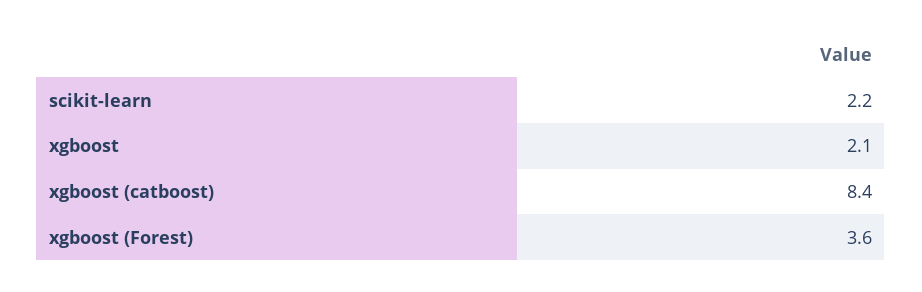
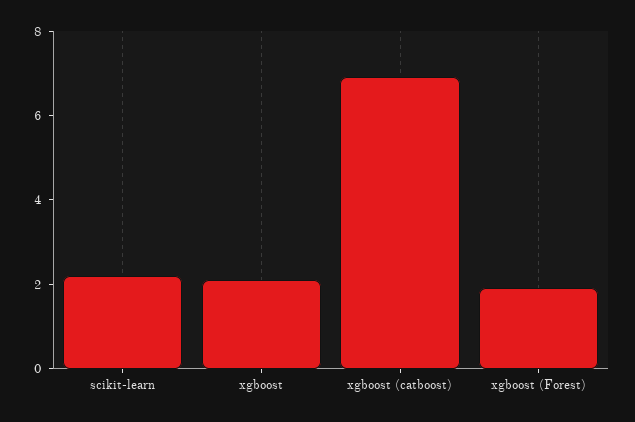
xgboost (catboost): 8.4 -> 7
xgboost (Forest): 3.6 -> 2

